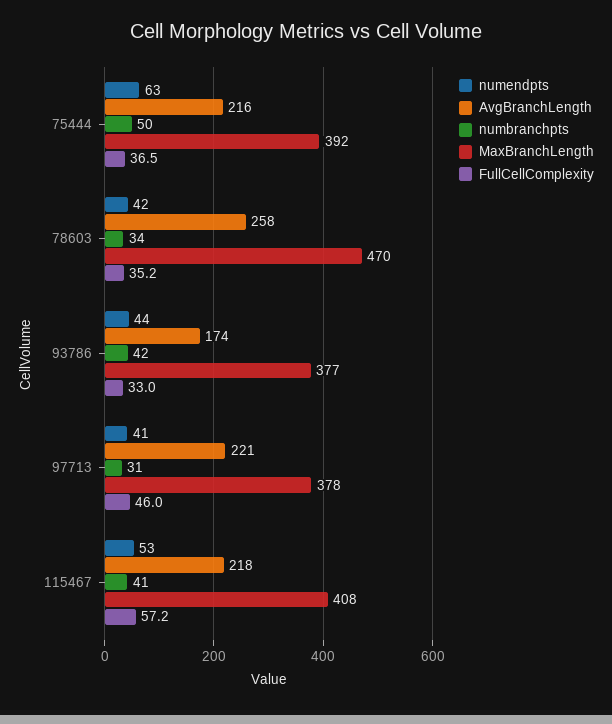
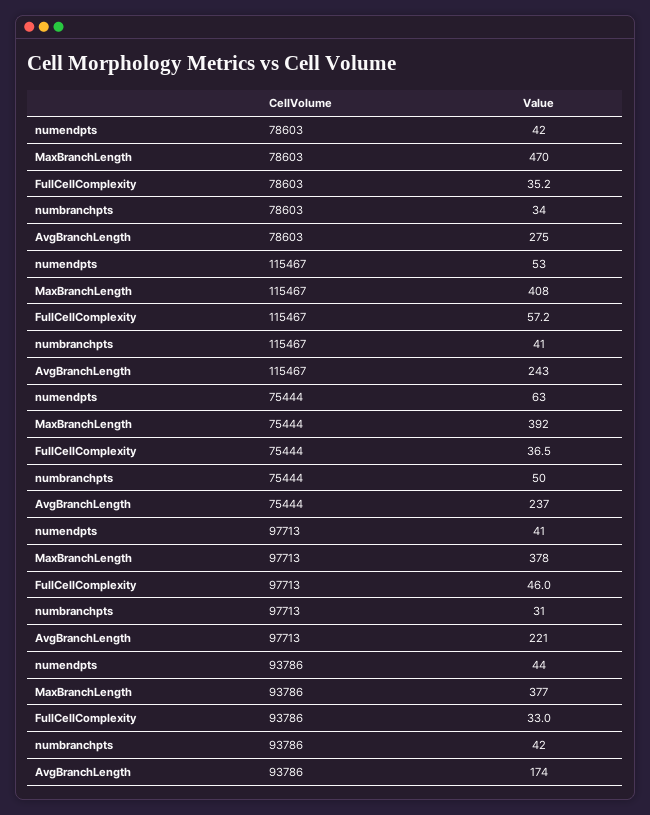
AvgBranchLength, 75444: 216 -> 237
AvgBranchLength, 78603: 258 -> 275
AvgBranchLength, 115467: 218 -> 243

